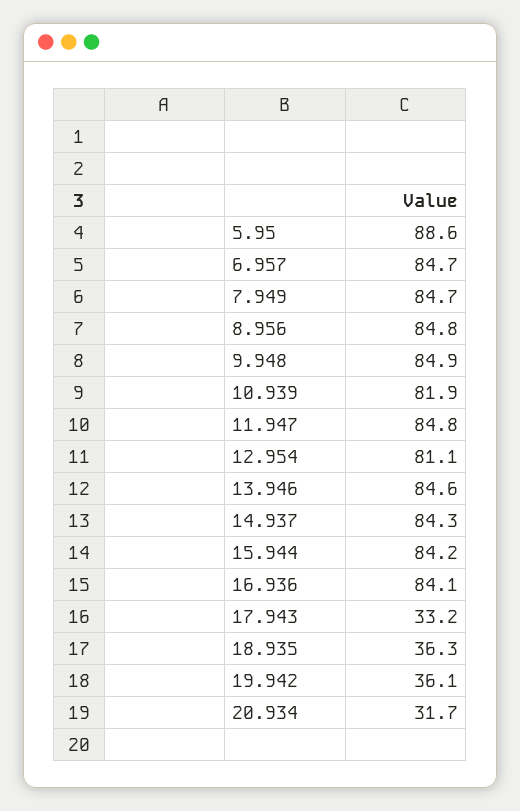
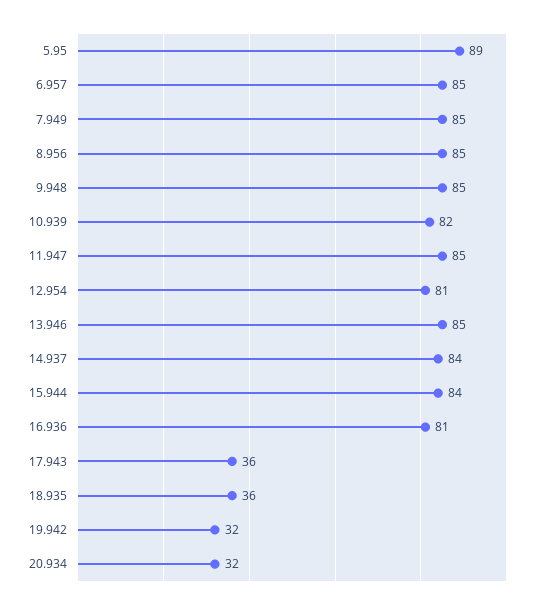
16.936: 84.1 -> 81
17.943: 33.2 -> 36
19.942: 36.1 -> 32

